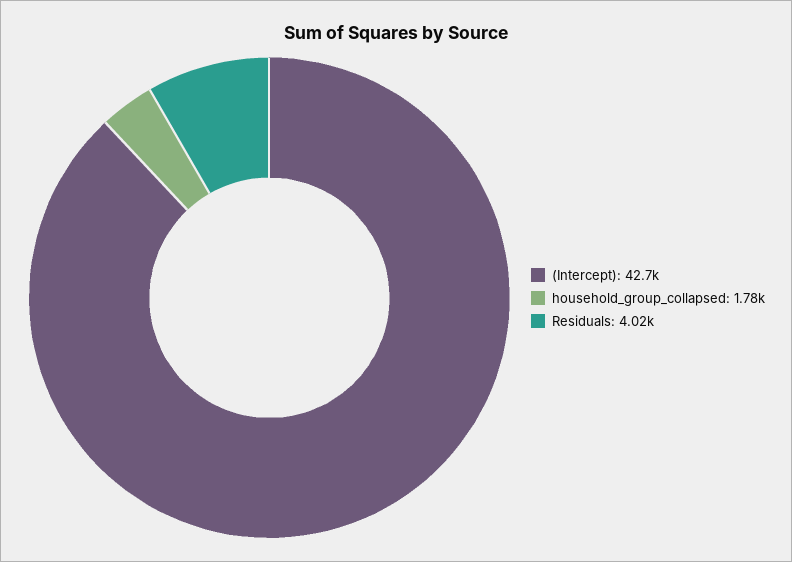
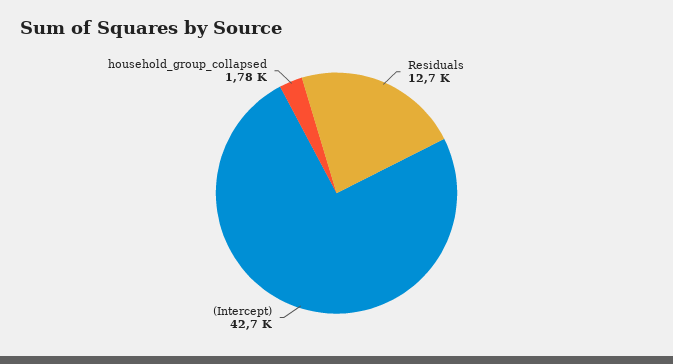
Residuals: 4020 -> 12700

